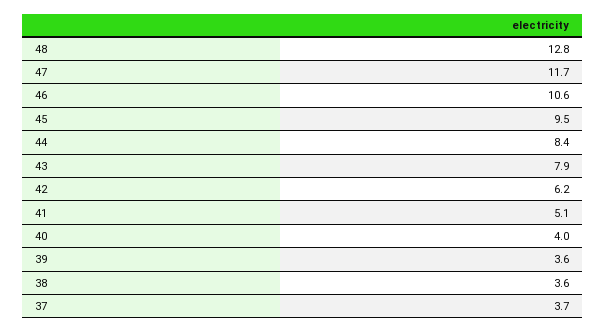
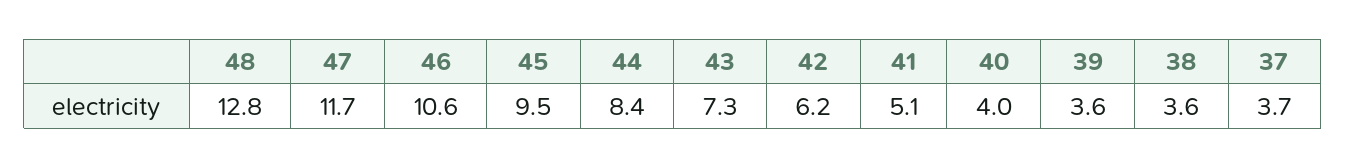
43: 7.9 -> 7.3

